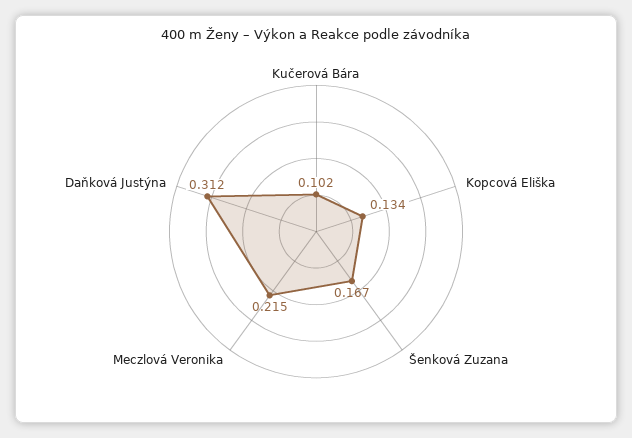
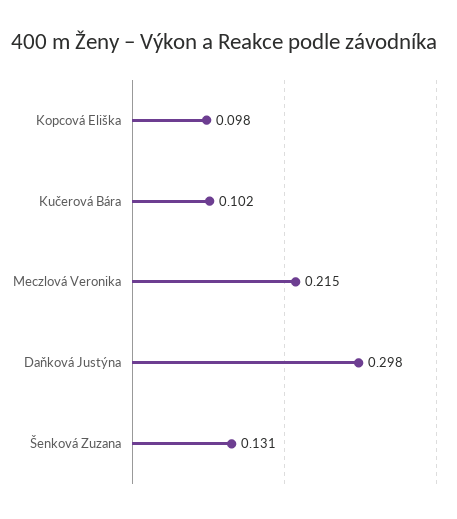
Kopcová Eliška: 0.134 -> 0.098
Šenková Zuzana: 0.167 -> 0.131
Daňková Justýna: 0.312 -> 0.298

